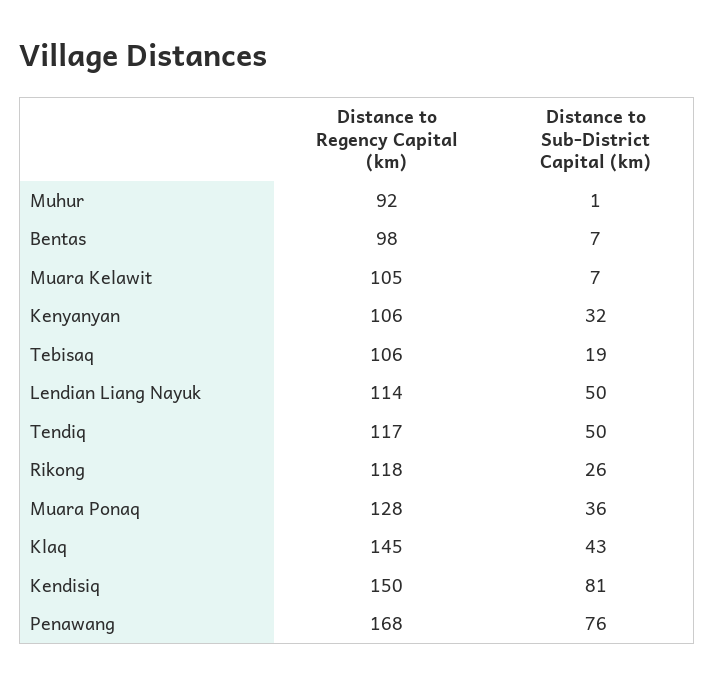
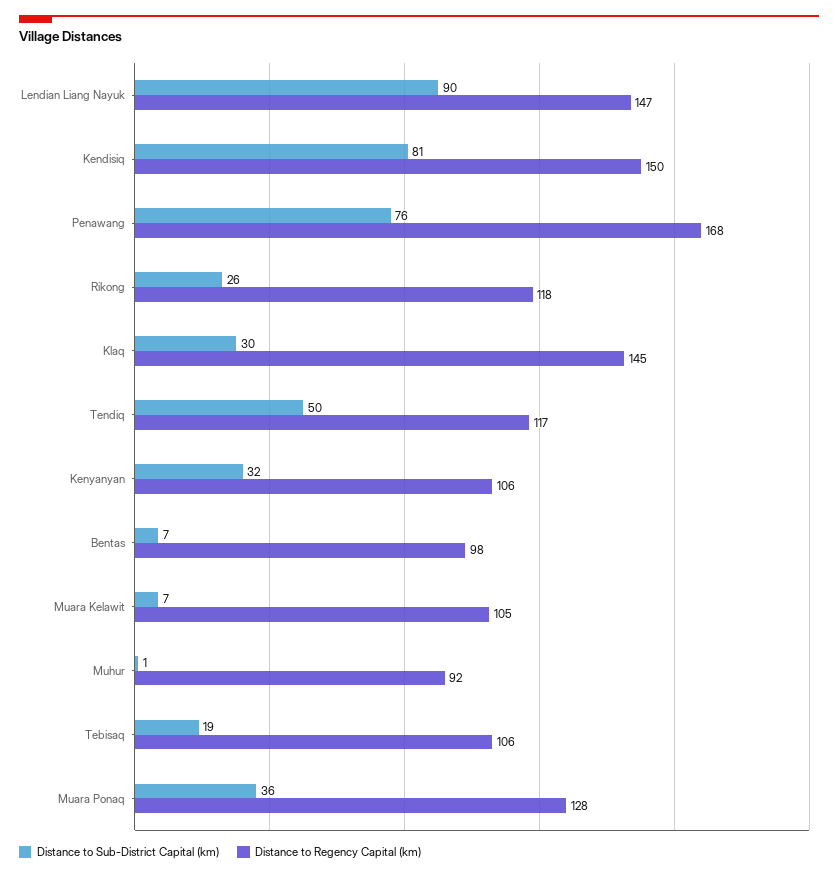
Distance to Regency Capital (km), Lendian Liang Nayuk: 114 -> 147
Distance to Sub-District Capital (km), Lendian Liang Nayuk: 50 -> 90
Distance to Sub-District Capital (km), Klaq: 43 -> 30

